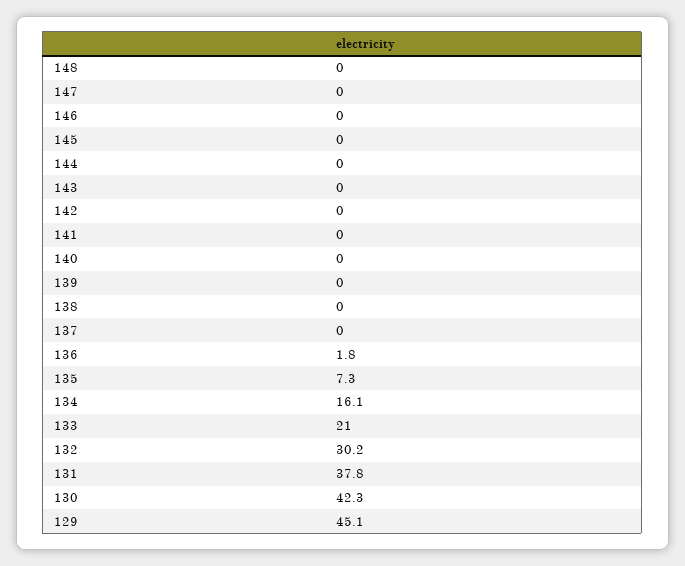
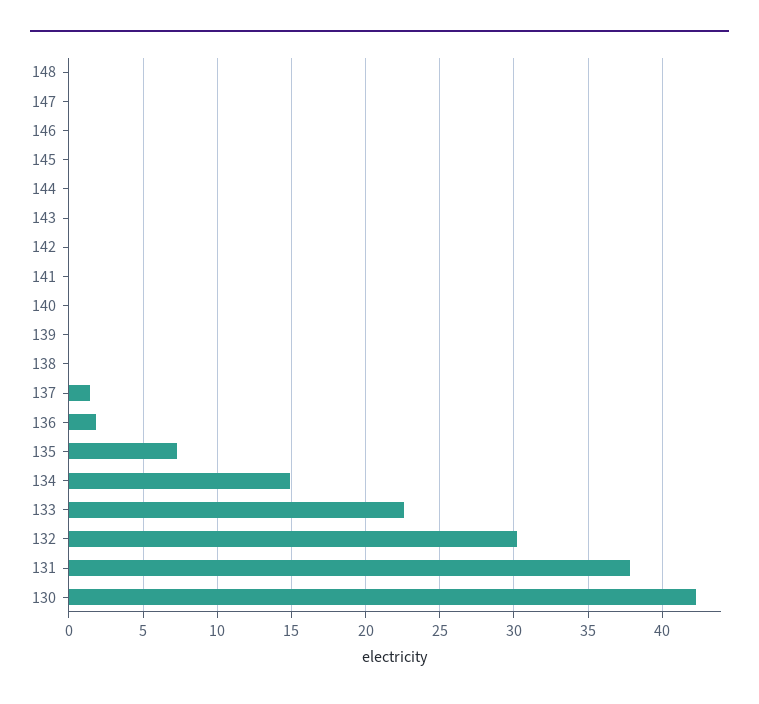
137: 0 -> 1.5
134: 16.1 -> 15
133: 21 -> 22.5
129: 45.1 -> none

